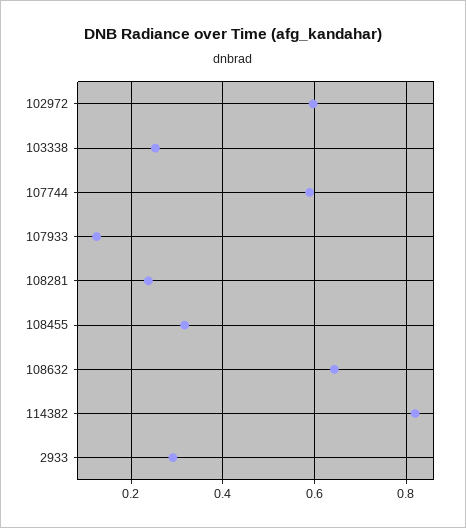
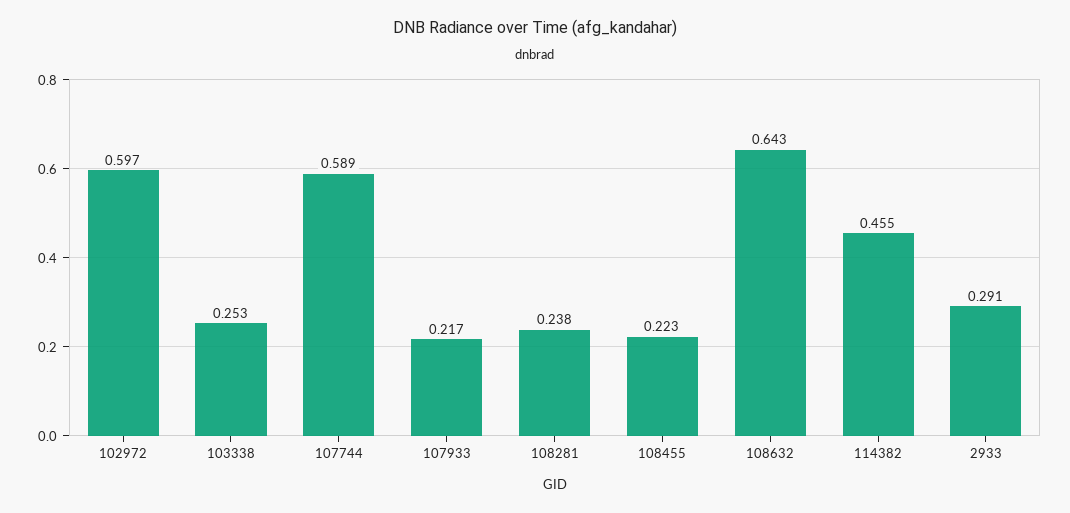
107933: 0.12 -> 0.217
108455: 0.32 -> 0.223
114382: 0.82 -> 0.455

